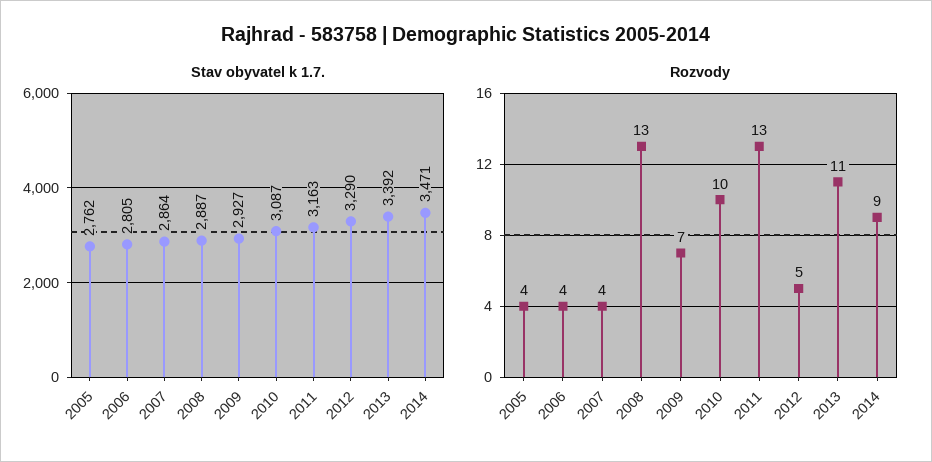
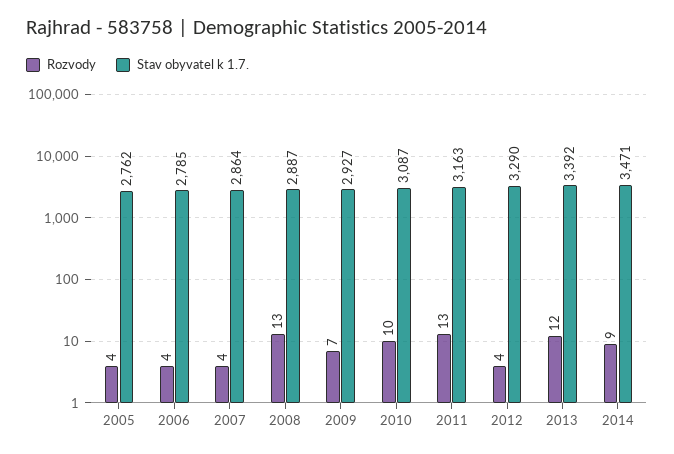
Stav obyvatel k 1.7., 2006: 2805 -> 2785
Rozvody, 2012: 5 -> 4
Rozvody, 2013: 11 -> 12

